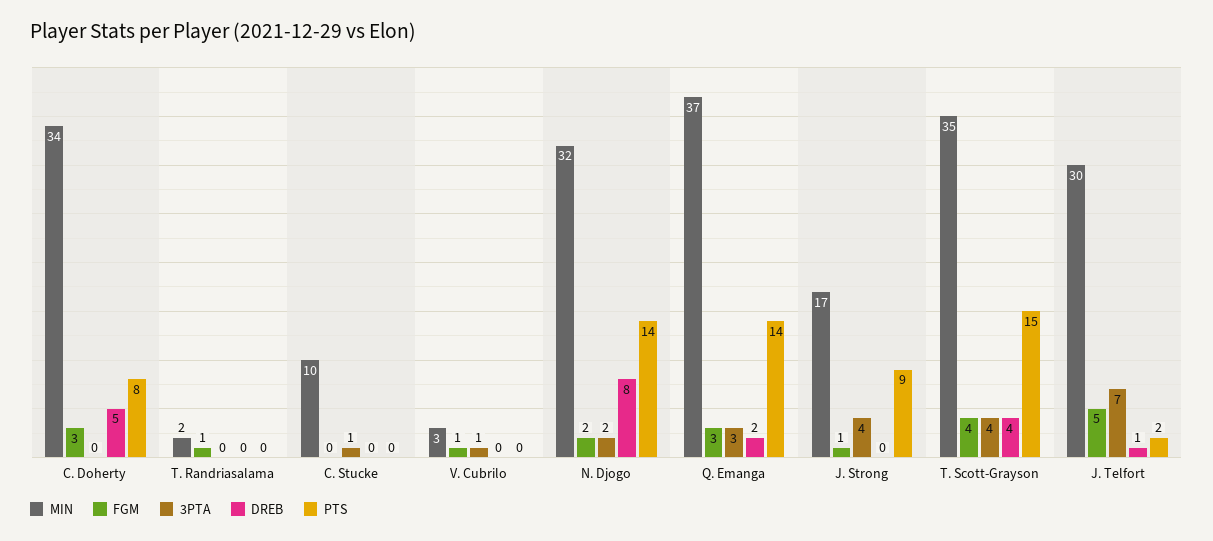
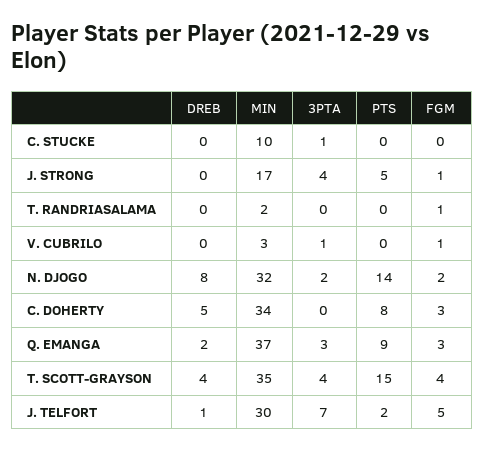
PTS, Q. Emanga: 14 -> 9
PTS, J. Strong: 9 -> 5

